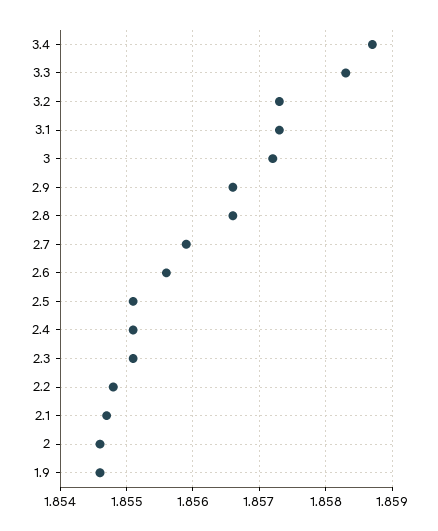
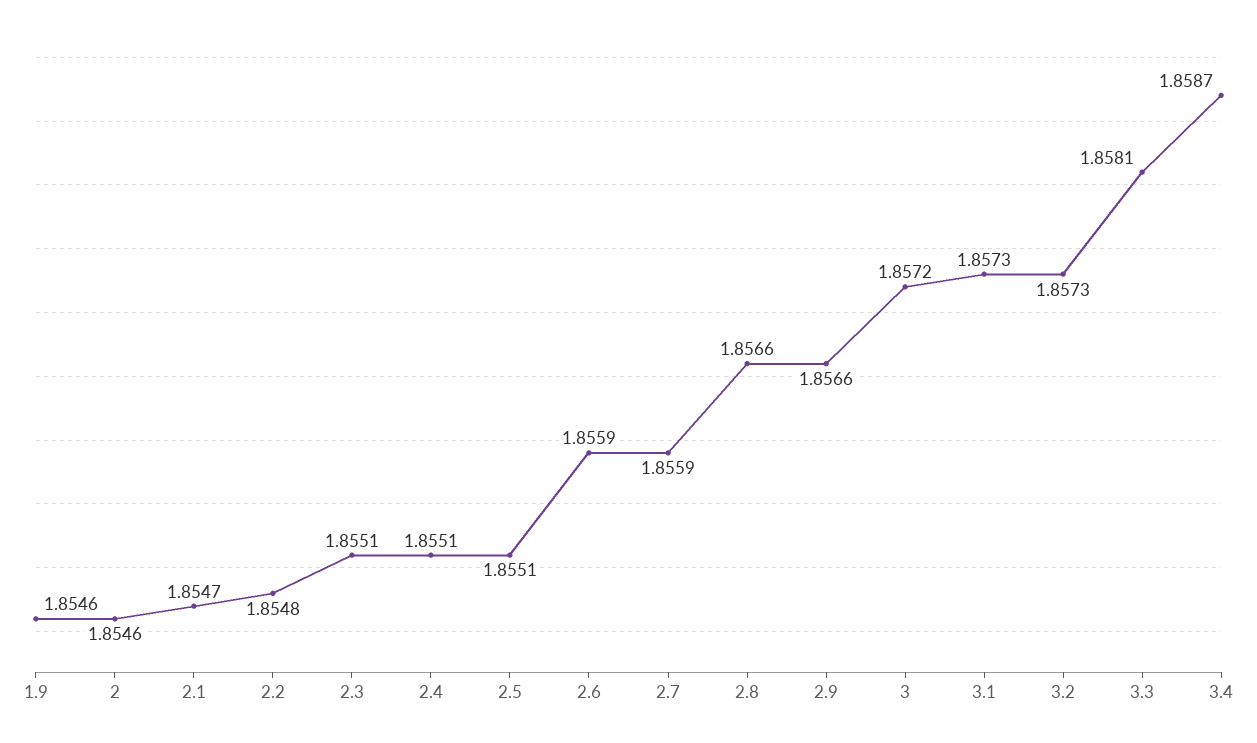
3.3: 1.8583 -> 1.8581
2.6: 1.8556 -> 1.8559

